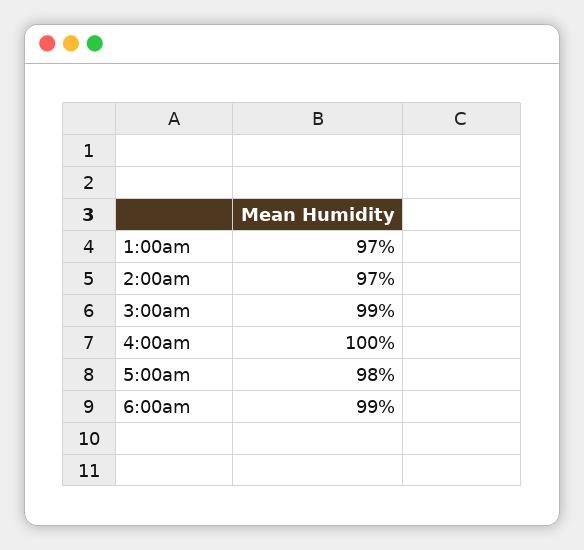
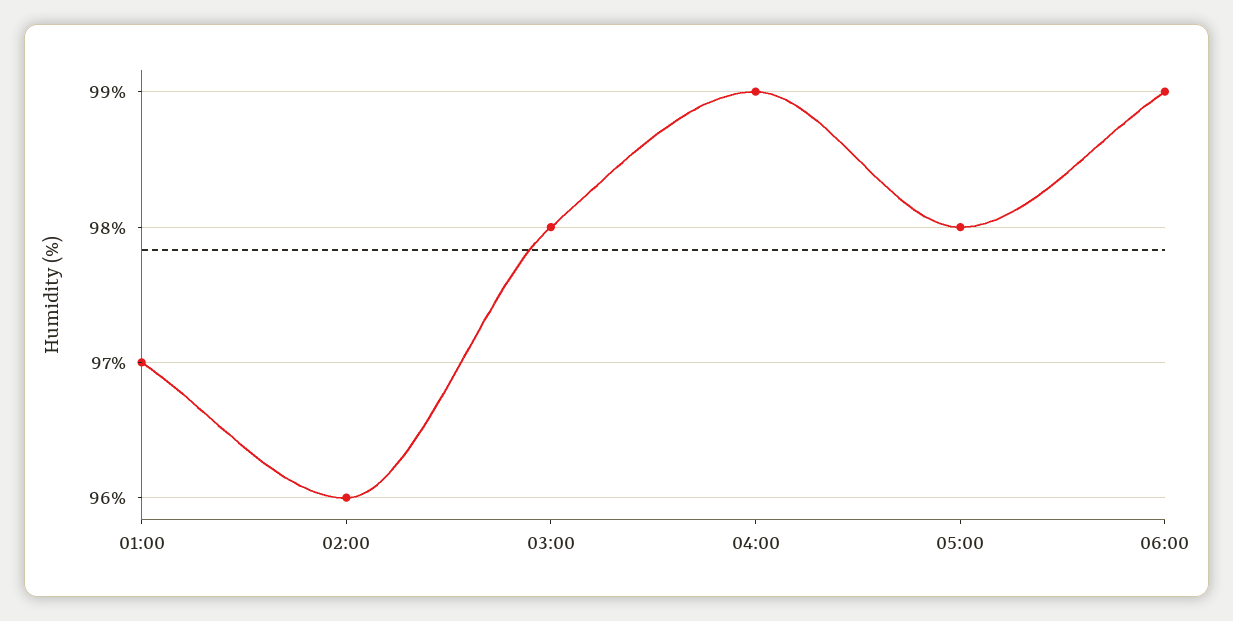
2:00am: 97 -> 96
3:00am: 99 -> 98
4:00am: 100 -> 99

